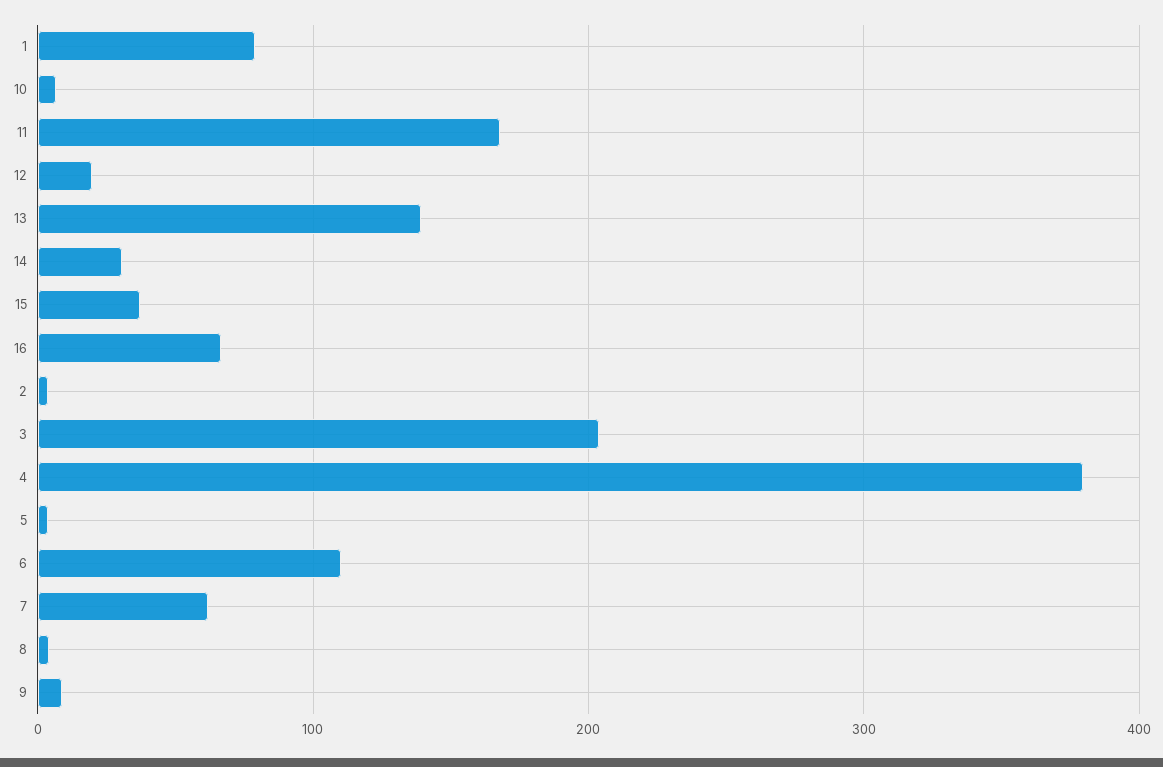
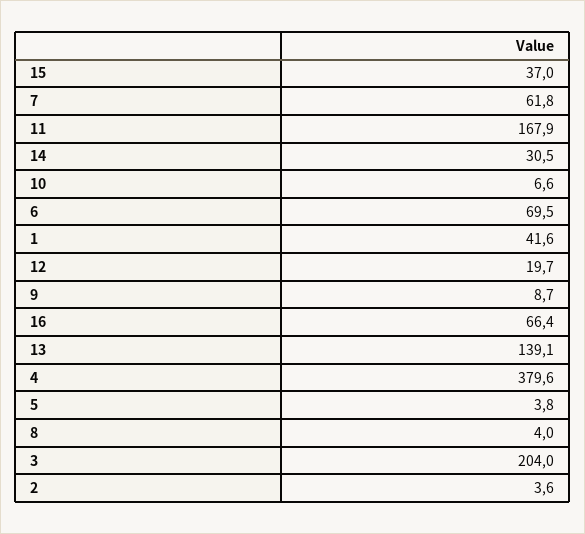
1: 80 -> 41.6
6: 110 -> 69.5

